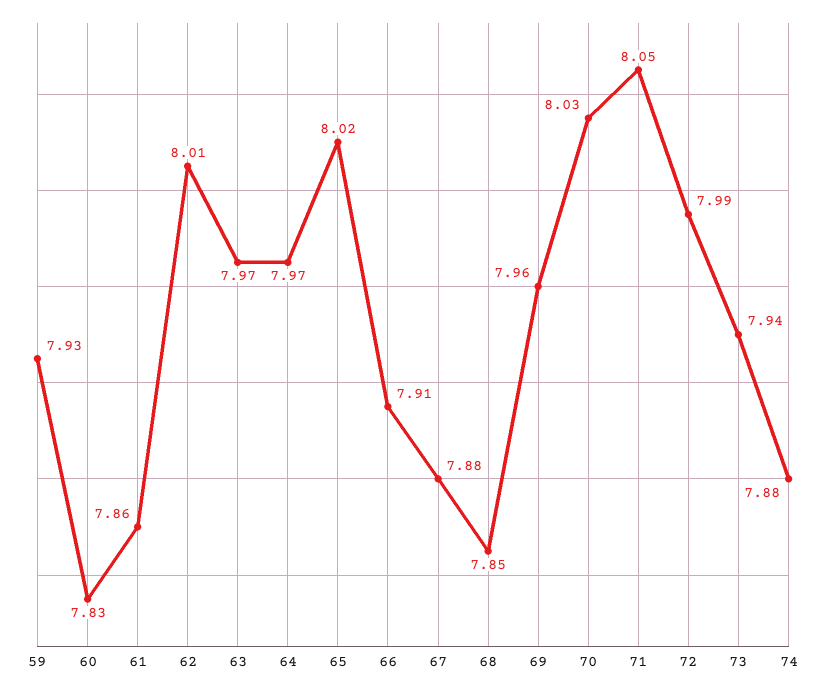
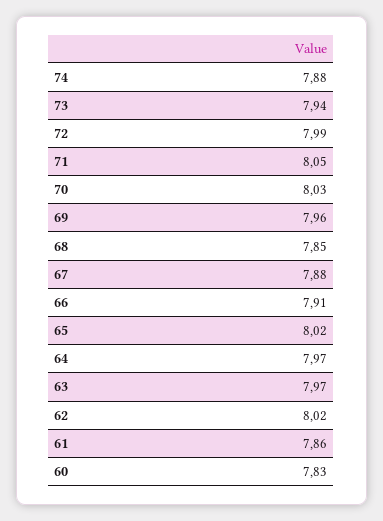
59: 7.93 -> none
62: 8.01 -> 8.02

